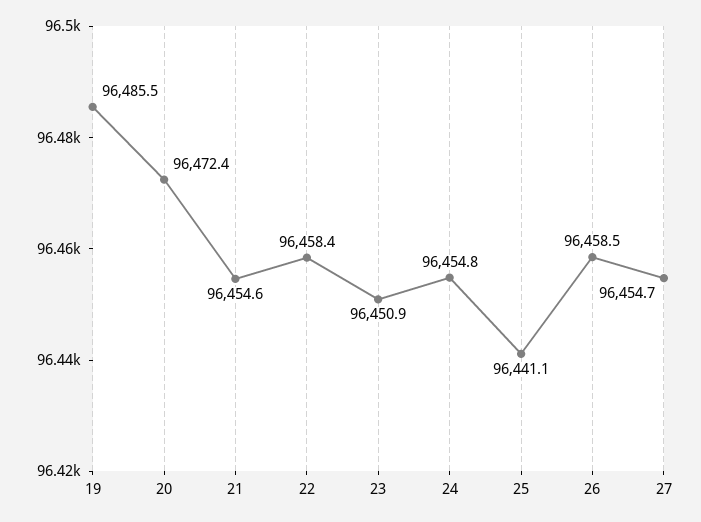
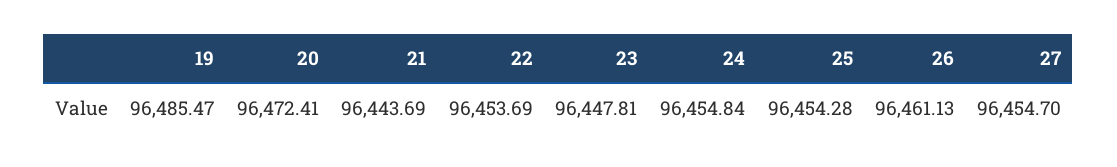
21: 96454.6 -> 96443.69
22: 96458.4 -> 96453.69
23: 96450.9 -> 96447.81
25: 96441.1 -> 96454.28
26: 96458.5 -> 96461.13

